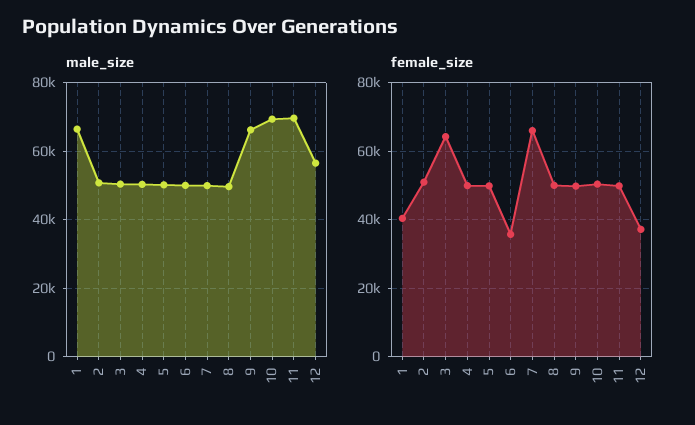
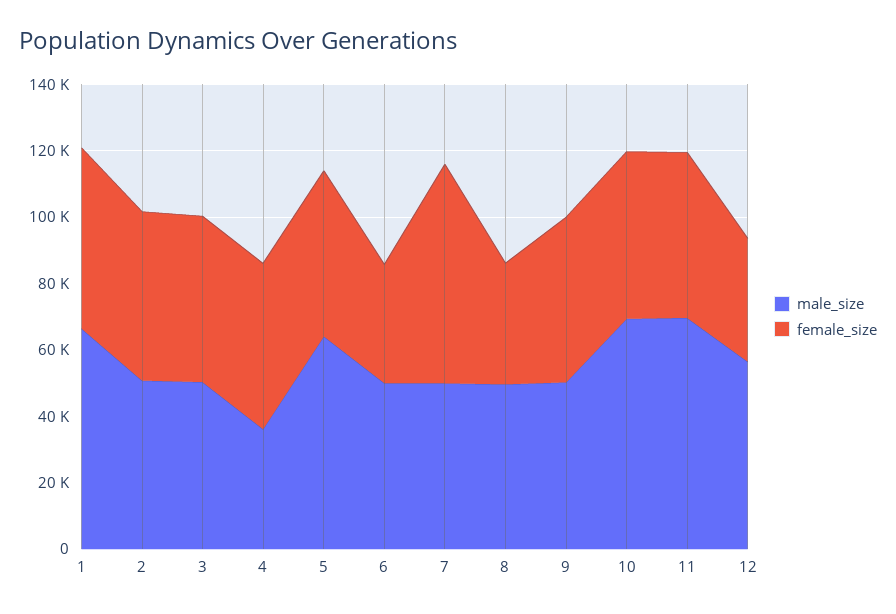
male_size, 4: 50000 -> 35000
male_size, 5: 50000 -> 65000
male_size, 9: 66000 -> 50000
female_size, 1: 40000 -> 55000
female_size, 3: 64000 -> 50000
female_size, 8: 50000 -> 35000

